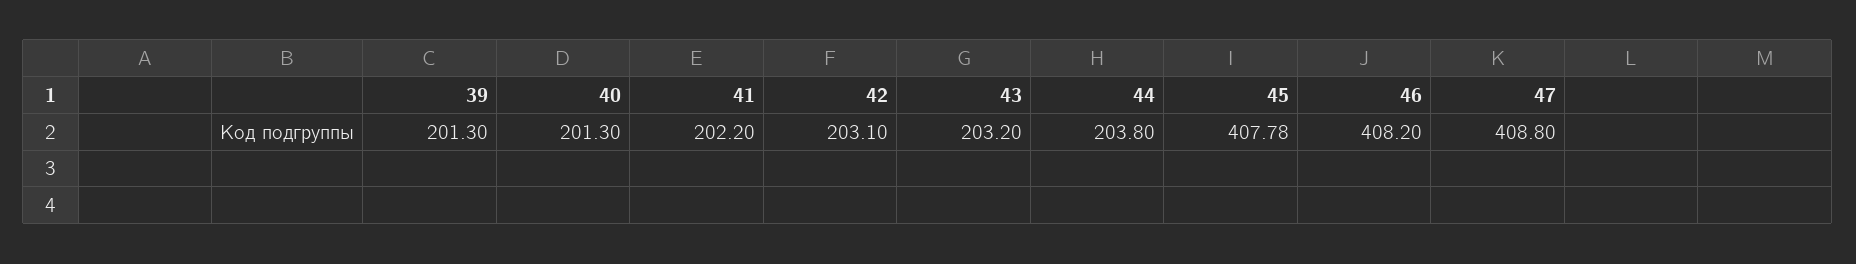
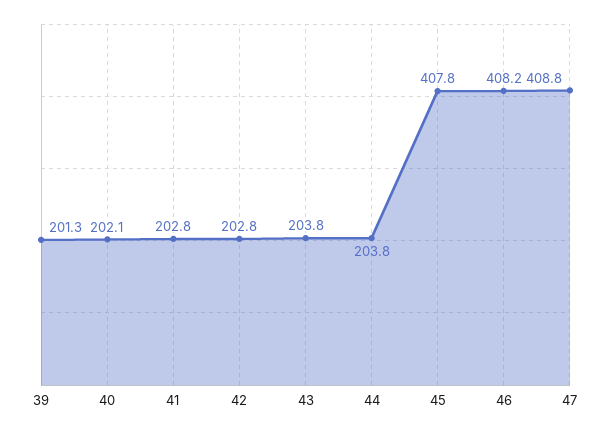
40: 201.3 -> 202.1
41: 202.2 -> 202.8
42: 203.1 -> 202.8
43: 203.2 -> 203.8

